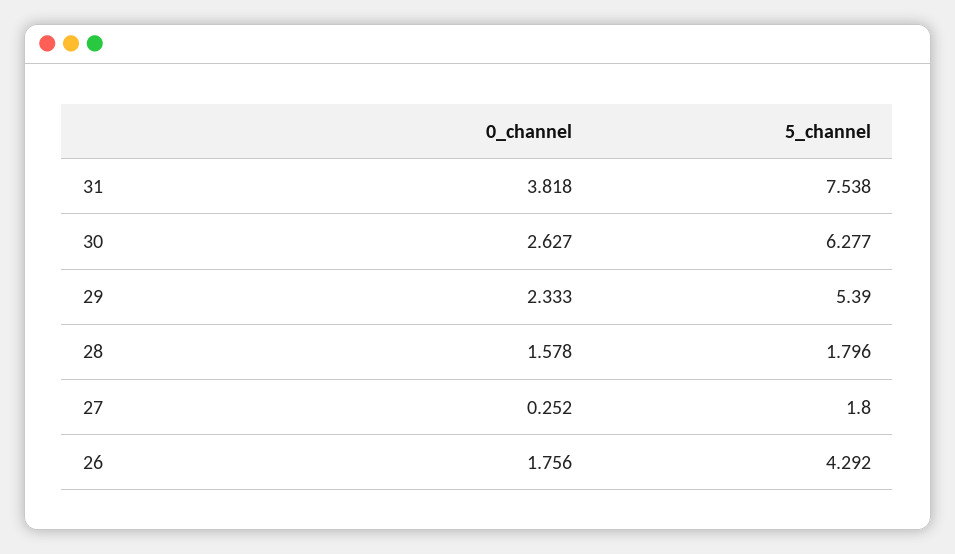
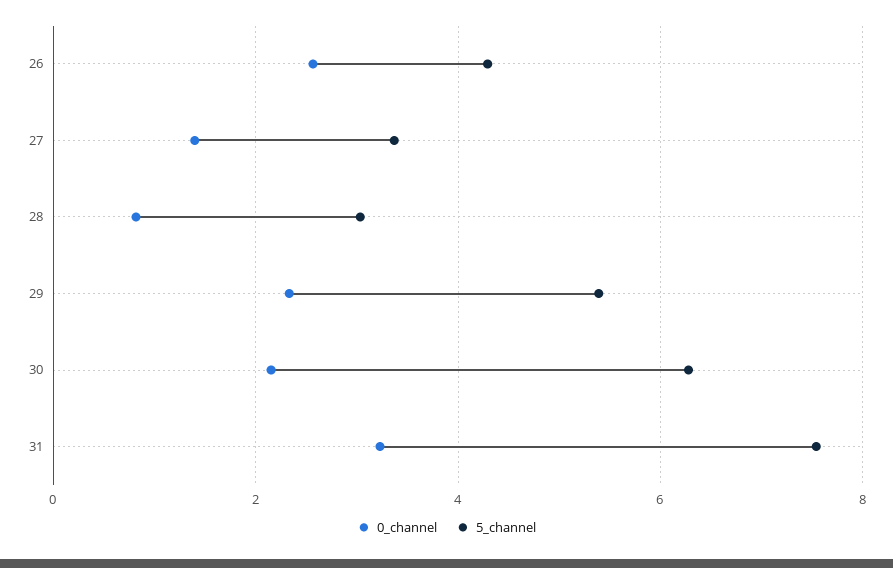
0_channel, 31: 3.818 -> 3.2
0_channel, 30: 2.627 -> 2.2
0_channel, 28: 1.578 -> 0.8
5_channel, 28: 1.796 -> 3
0_channel, 27: 0.252 -> 1.4
5_channel, 27: 1.8 -> 3.4
0_channel, 26: 1.756 -> 2.6

